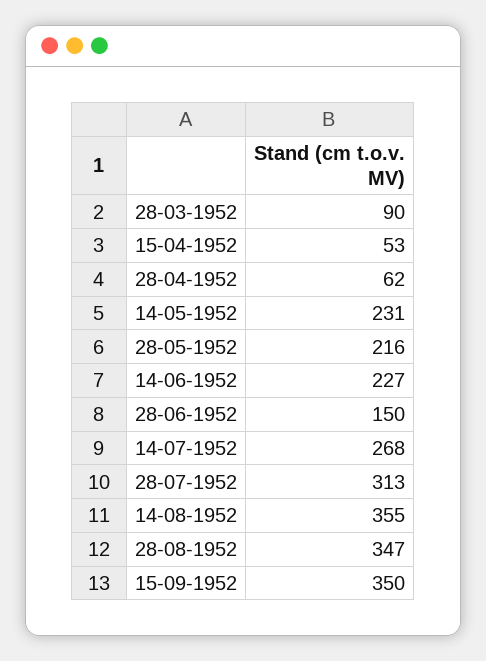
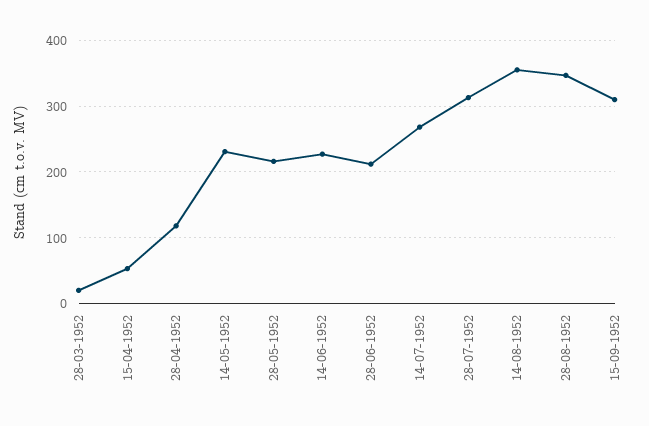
28-03-1952: 90 -> 20
28-04-1952: 62 -> 120
28-06-1952: 150 -> 210
15-09-1952: 350 -> 310

